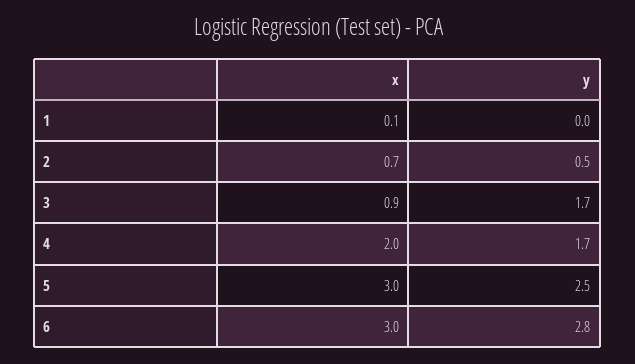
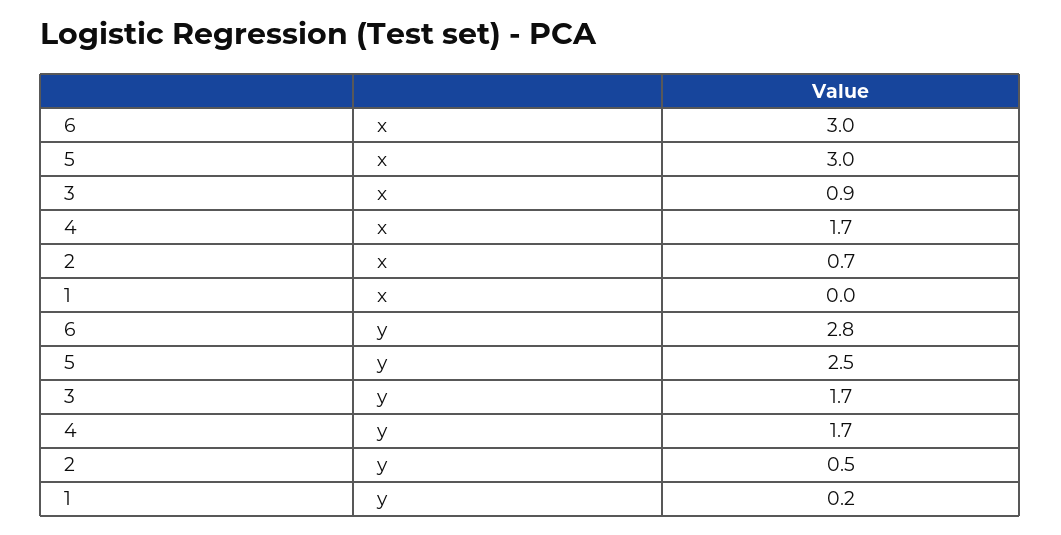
x, 1: 0.1 -> 0
y, 1: 0 -> 0.2
x, 4: 2 -> 1.7

